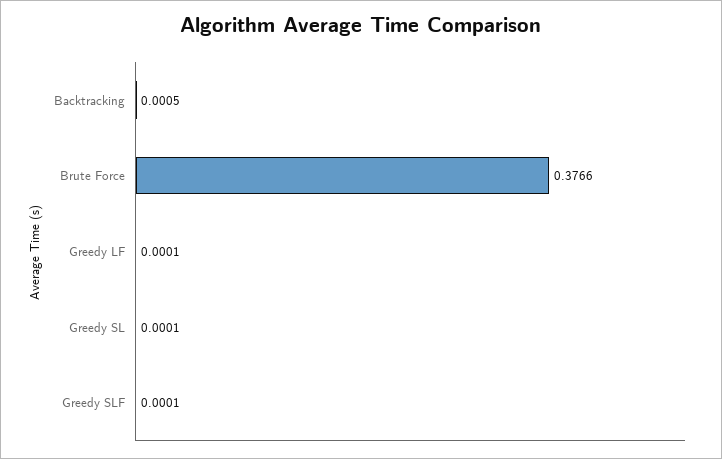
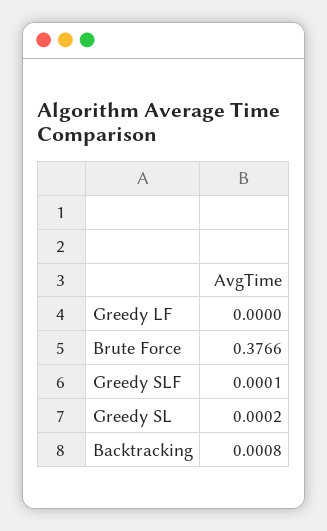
Backtracking: 0.0005 -> 0.0008
Greedy LF: 0.0001 -> 0
Greedy SL: 0.0001 -> 0.0002

